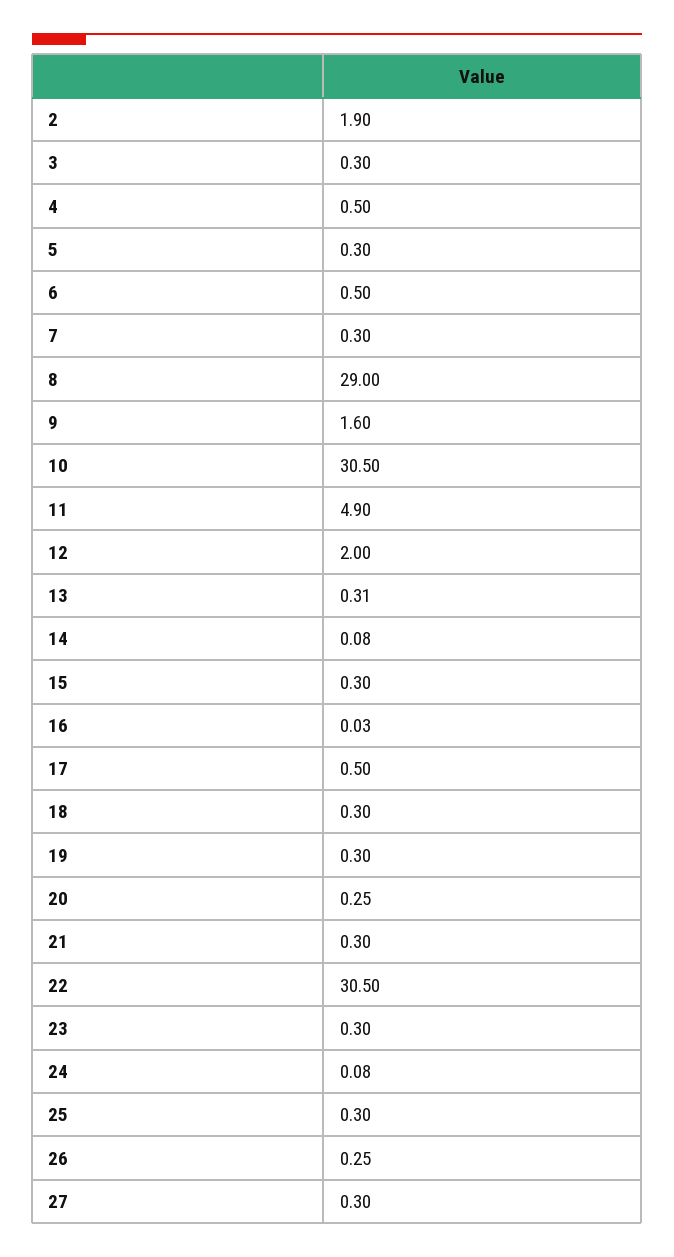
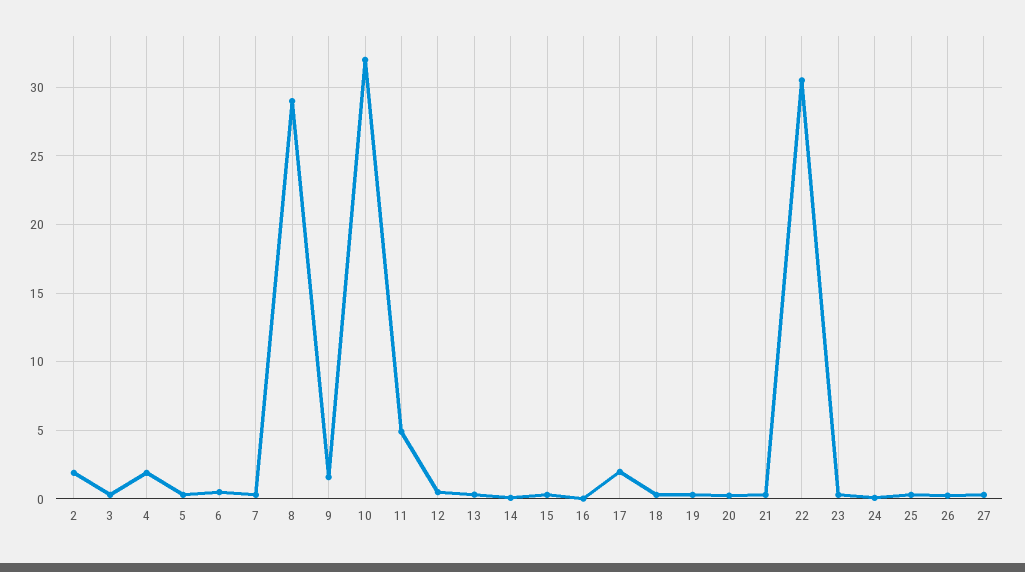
4: 0.5 -> 2
10: 30.5 -> 32
12: 2 -> 0.5
17: 0.5 -> 2

